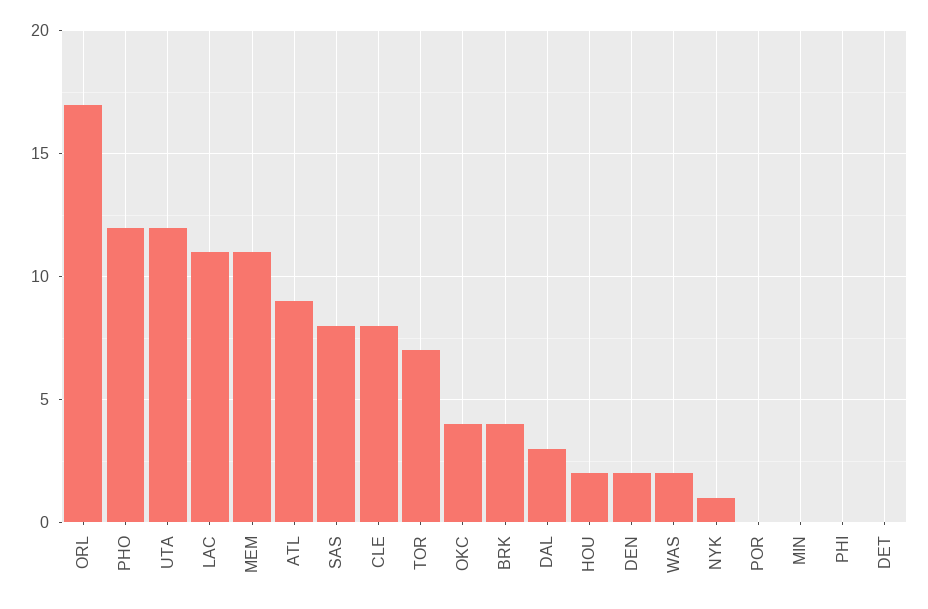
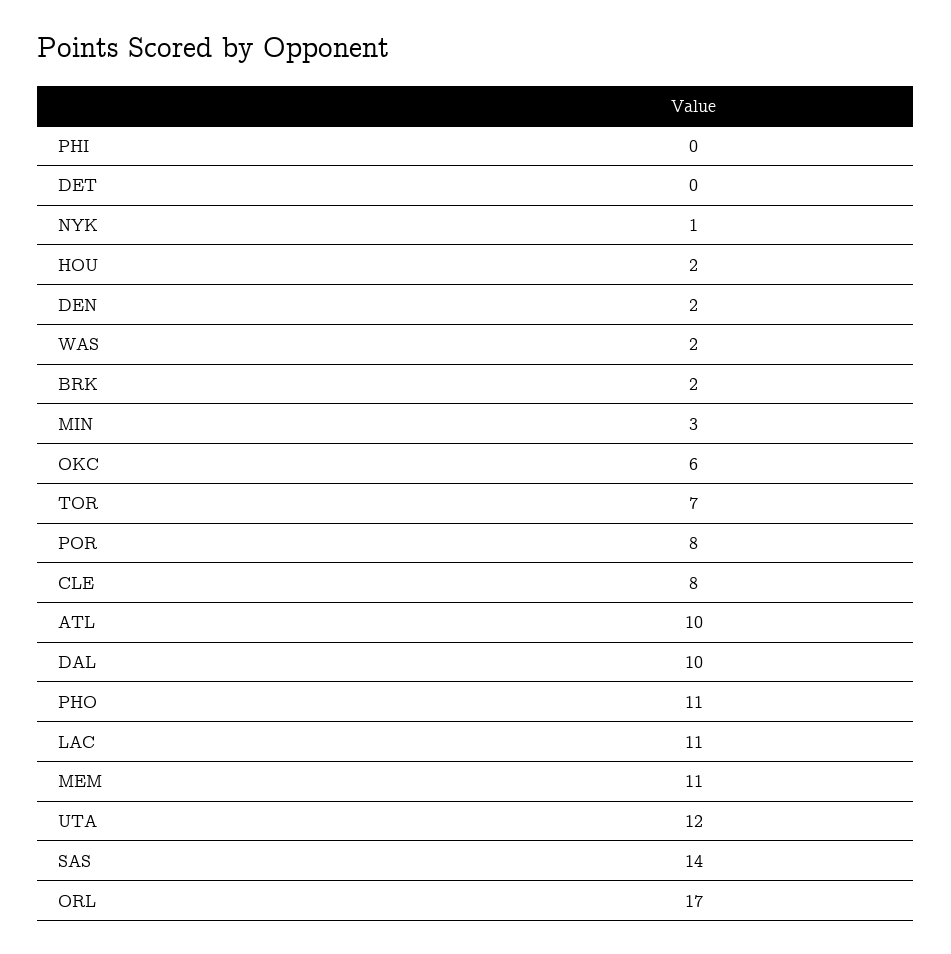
PHO: 12 -> 11
ATL: 9 -> 10
SAS: 8 -> 14
OKC: 4 -> 6
BRK: 4 -> 2
DAL: 3 -> 10
POR: 0 -> 8
MIN: 0 -> 3

